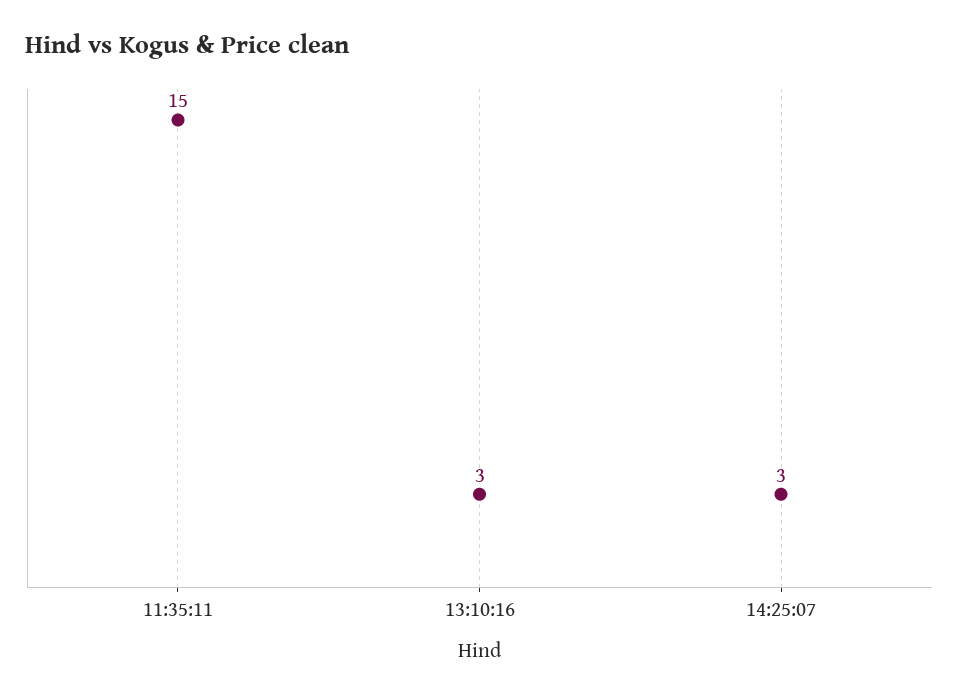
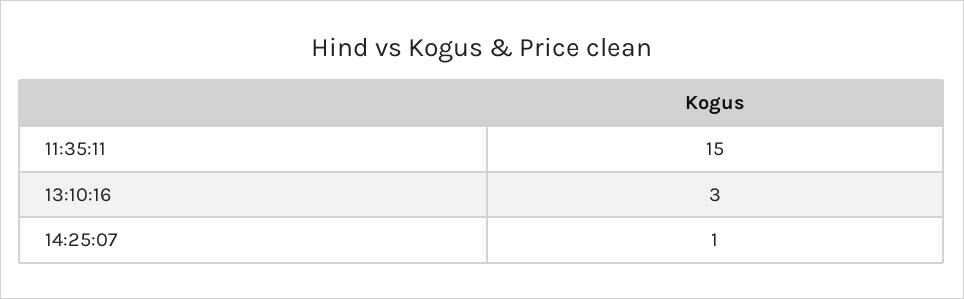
14:25:07: 3 -> 1

